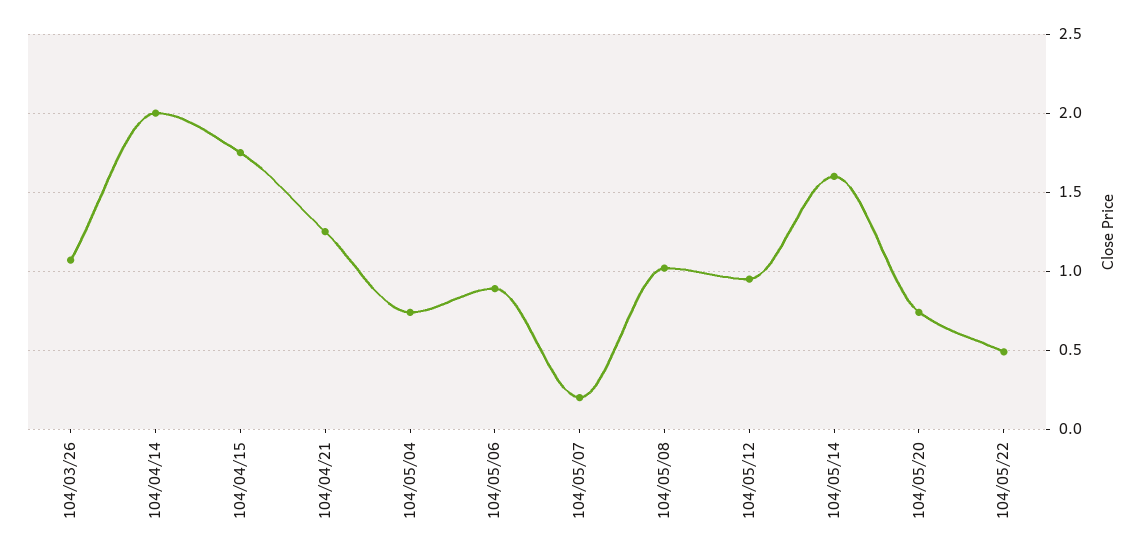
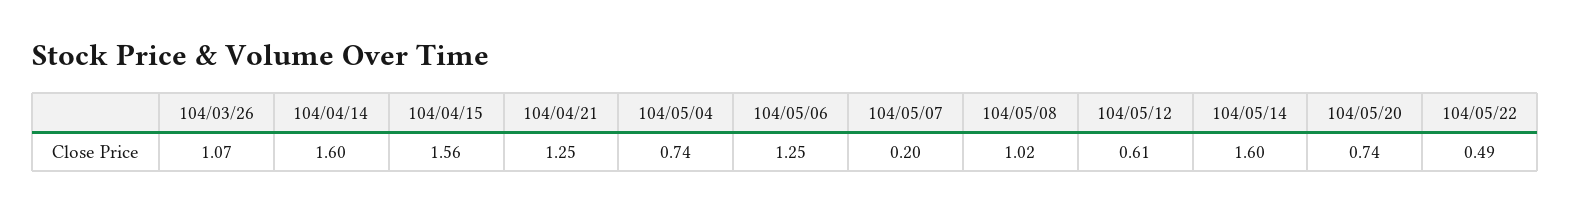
104/04/14: 2 -> 1.6
104/04/15: 1.75 -> 1.56
104/05/06: 0.9 -> 1.25
104/05/12: 0.95 -> 0.61

